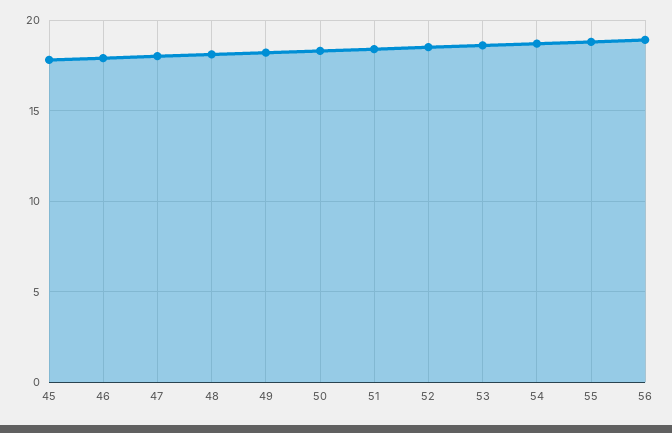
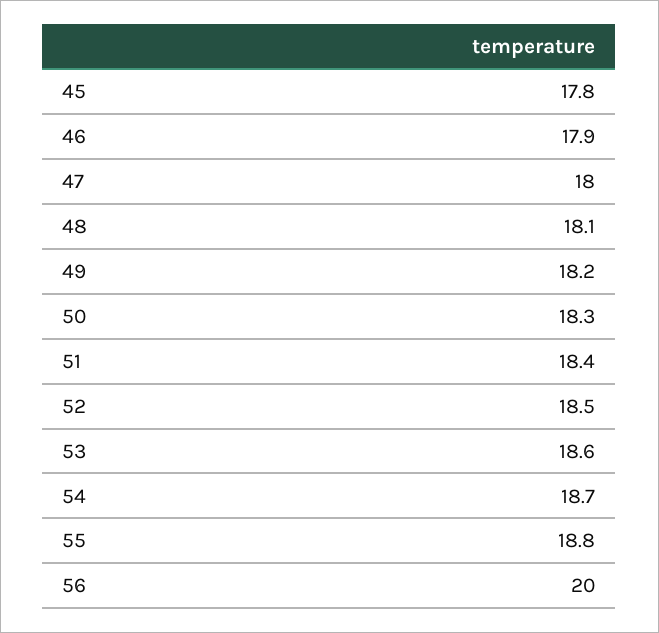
56: 19 -> 20

